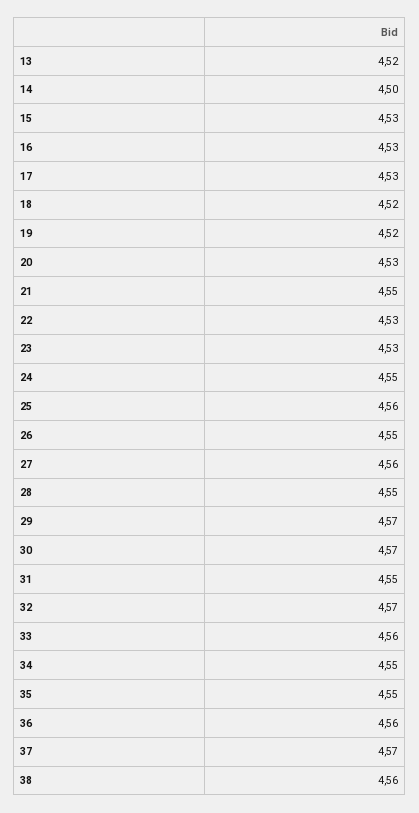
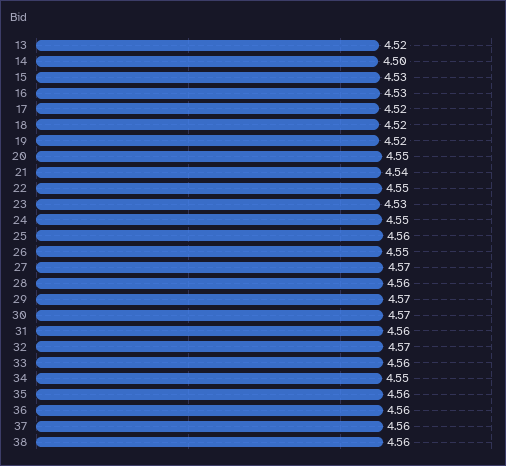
17: 4.53 -> 4.52
20: 4.53 -> 4.55
21: 4.55 -> 4.54
22: 4.53 -> 4.55
27: 4.56 -> 4.57
28: 4.55 -> 4.56
31: 4.55 -> 4.56
35: 4.55 -> 4.56
37: 4.57 -> 4.56

